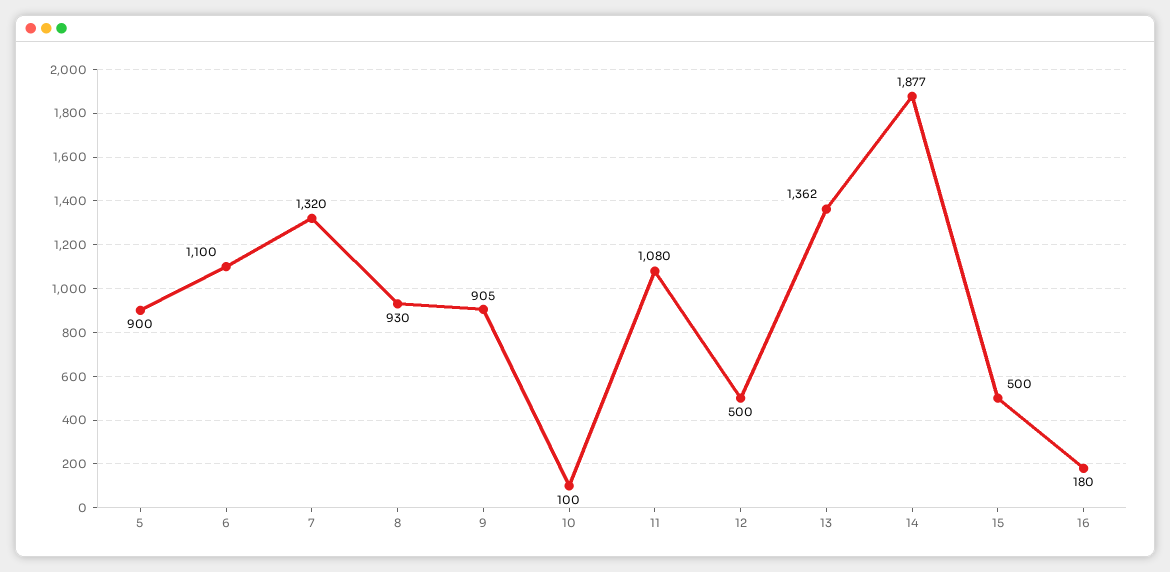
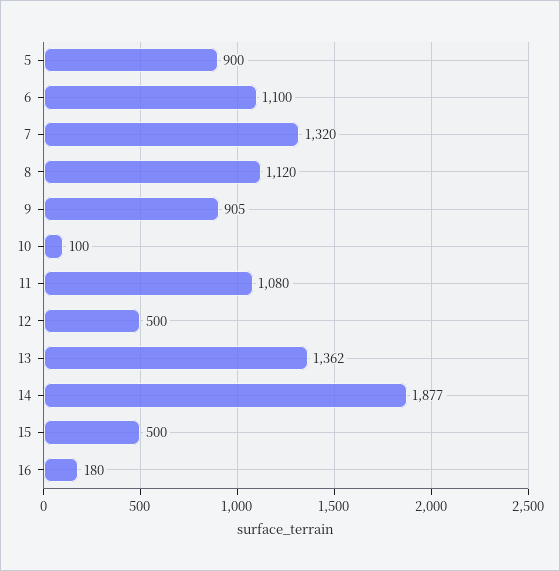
8: 930 -> 1120

